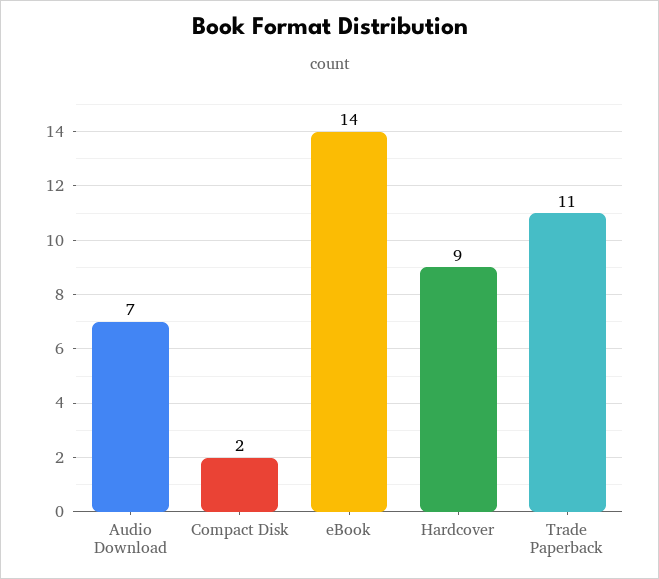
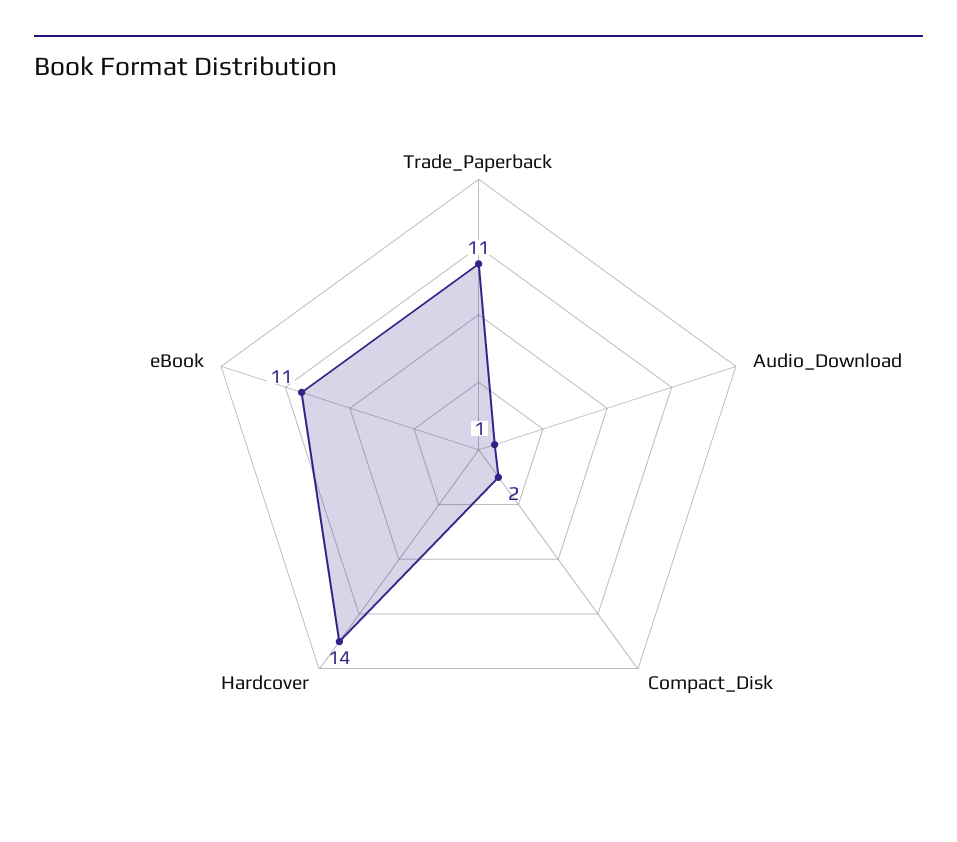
Audio Download: 7 -> 1
eBook: 14 -> 11
Hardcover: 9 -> 14

